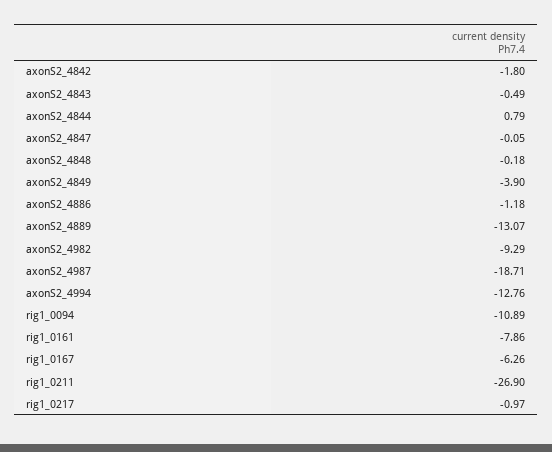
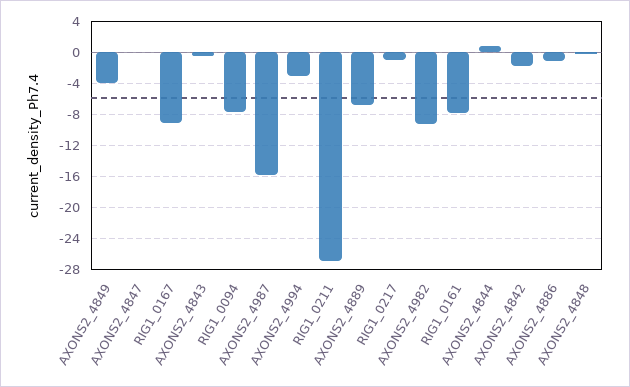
axonS2_4889: -13.07 -> -7
axonS2_4987: -18.71 -> -16
axonS2_4994: -12.76 -> -3
rig1_0094: -10.89 -> -8
rig1_0167: -6.26 -> -9

